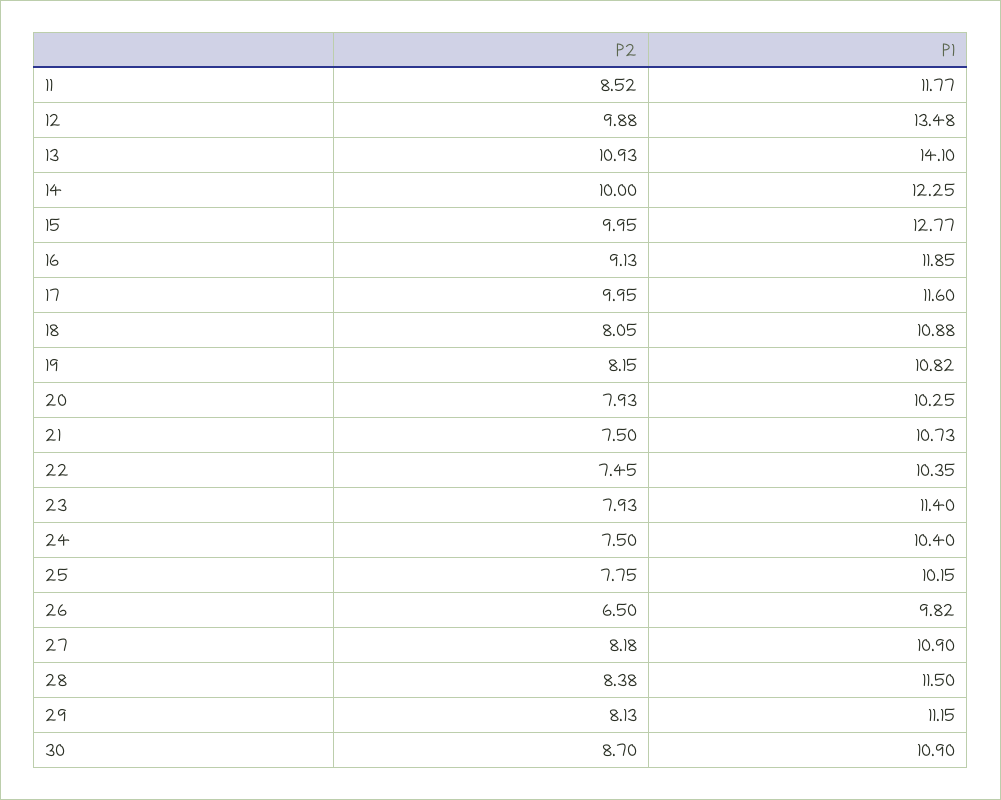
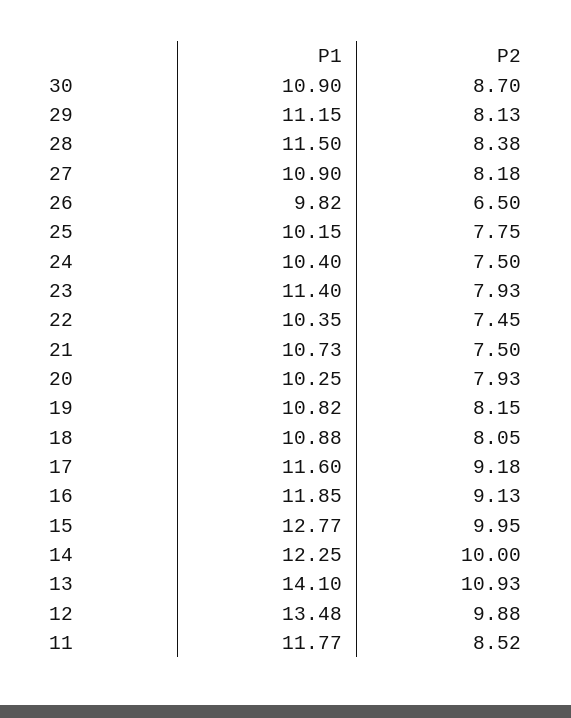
P2, 17: 9.95 -> 9.18

